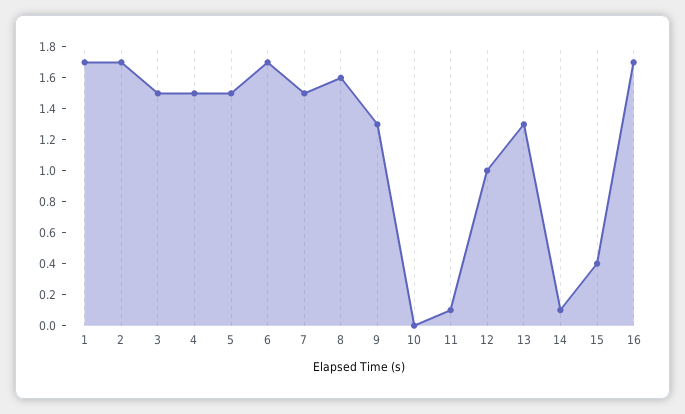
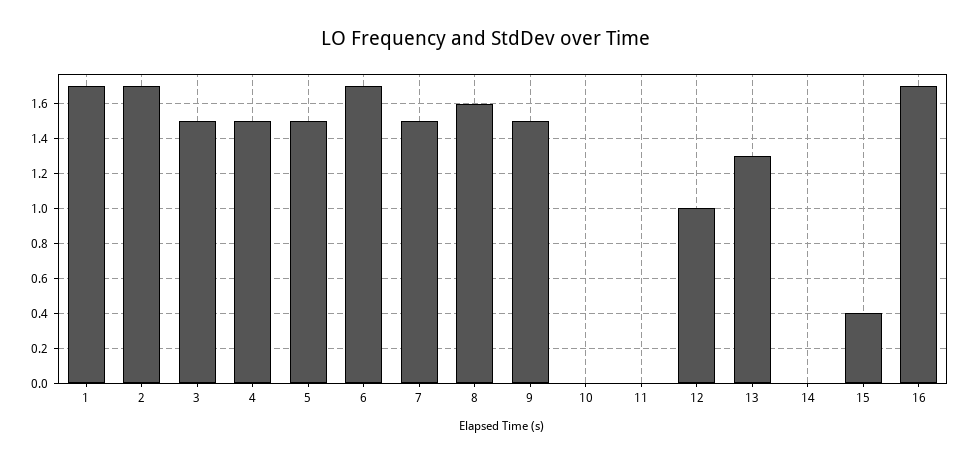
9: 1.3 -> 1.5
11: 0.1 -> 0
14: 0.1 -> 0

